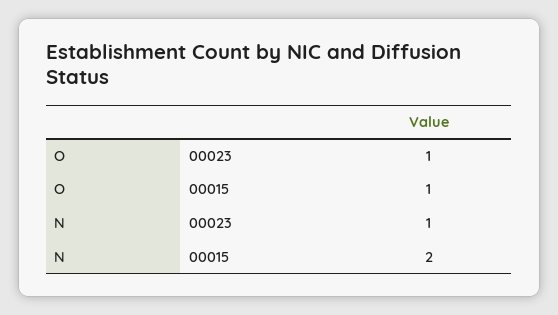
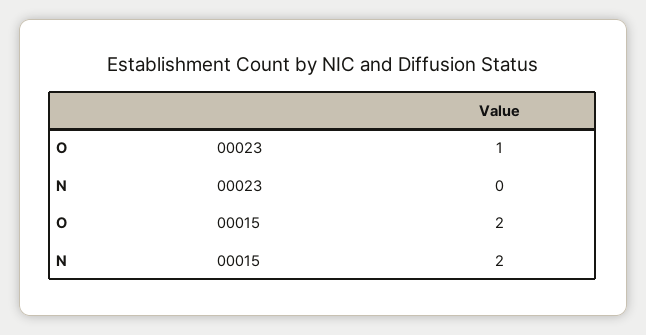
O, 00015: 1 -> 2
N, 00023: 1 -> 0

